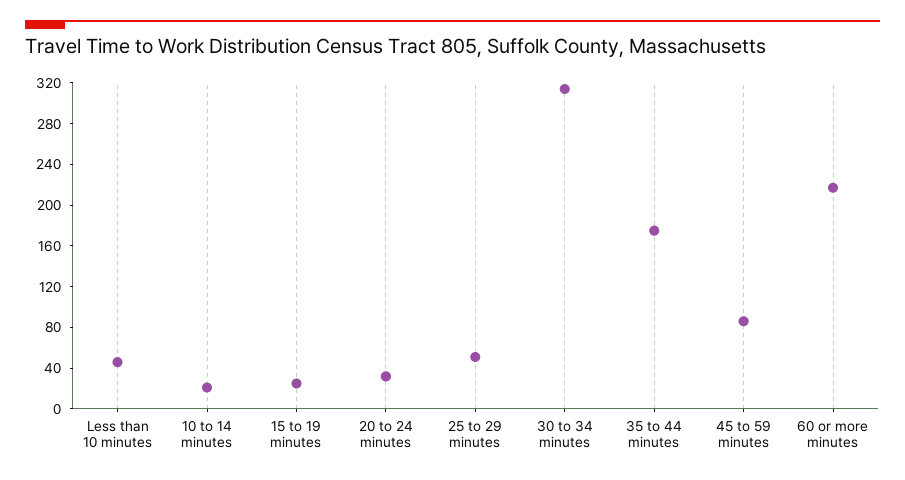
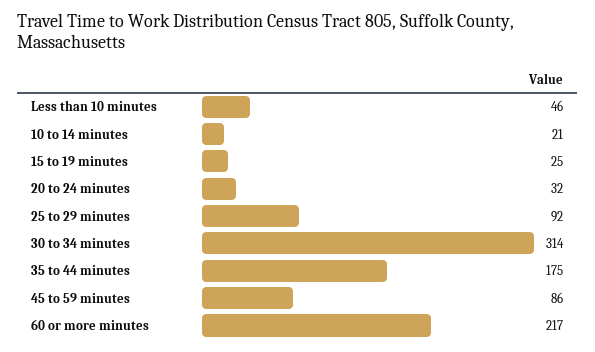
25 to 29 minutes: 50 -> 92

